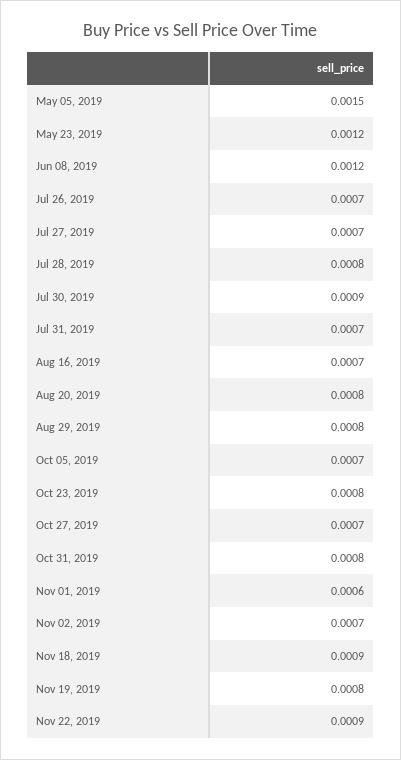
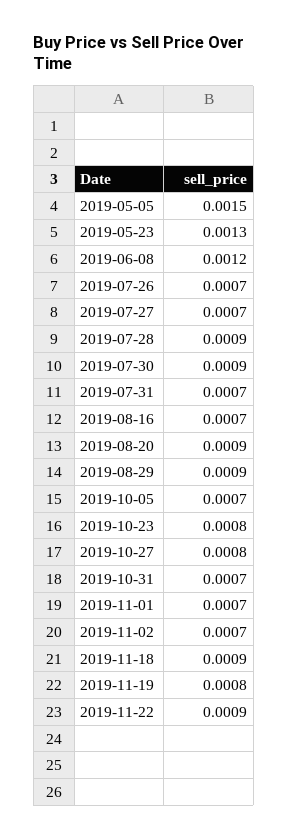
May 23, 2019: 0.0012 -> 0.0013
Jul 28, 2019: 0.0008 -> 0.0009
Aug 20, 2019: 0.0008 -> 0.0009
Aug 29, 2019: 0.0008 -> 0.0009
Oct 27, 2019: 0.0007 -> 0.0008
Oct 31, 2019: 0.0008 -> 0.0007
Nov 01, 2019: 0.0006 -> 0.0007

